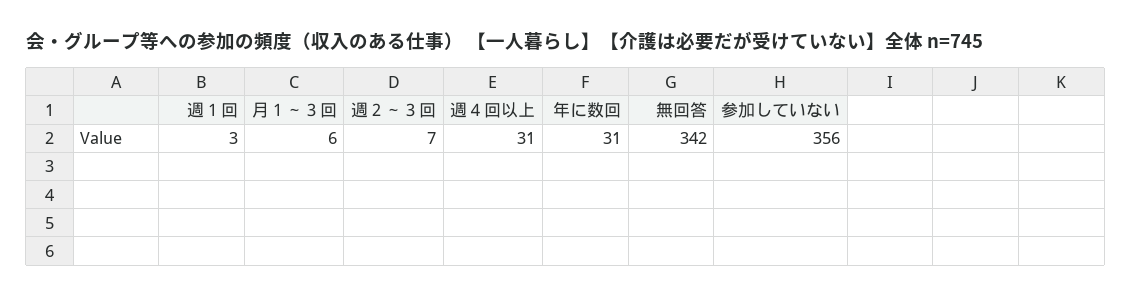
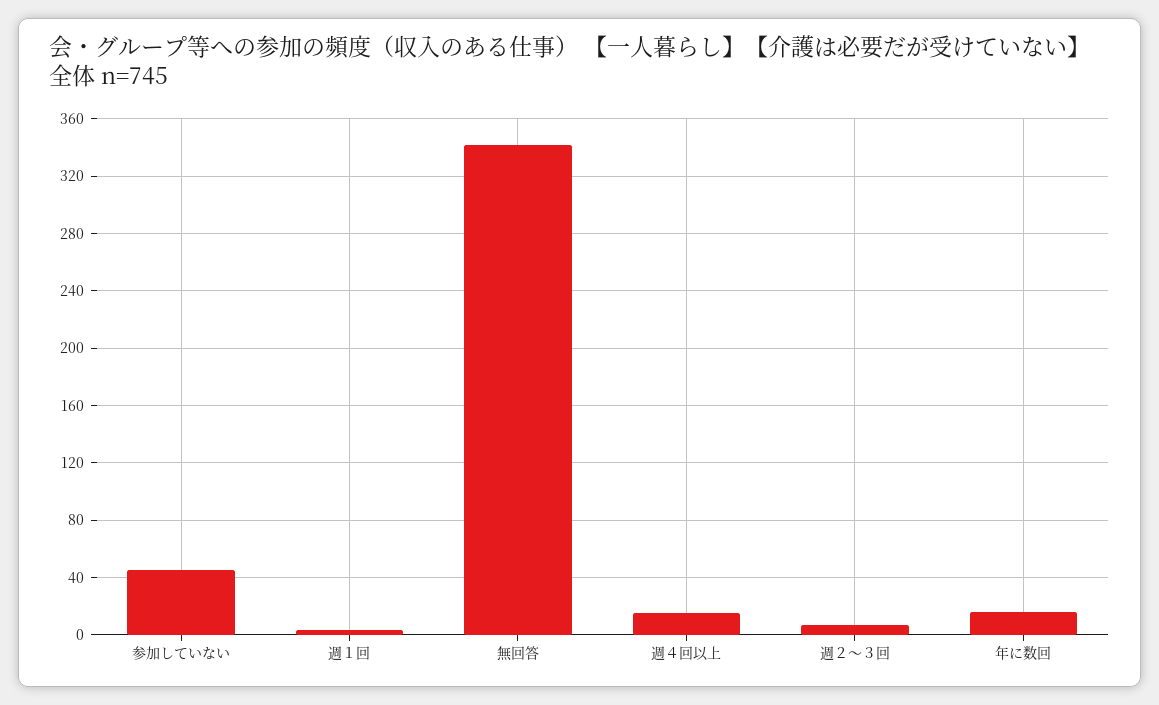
月１～３回: 6 -> none
週４回以上: 31 -> 15
年に数回: 31 -> 15
参加していない: 356 -> 45

